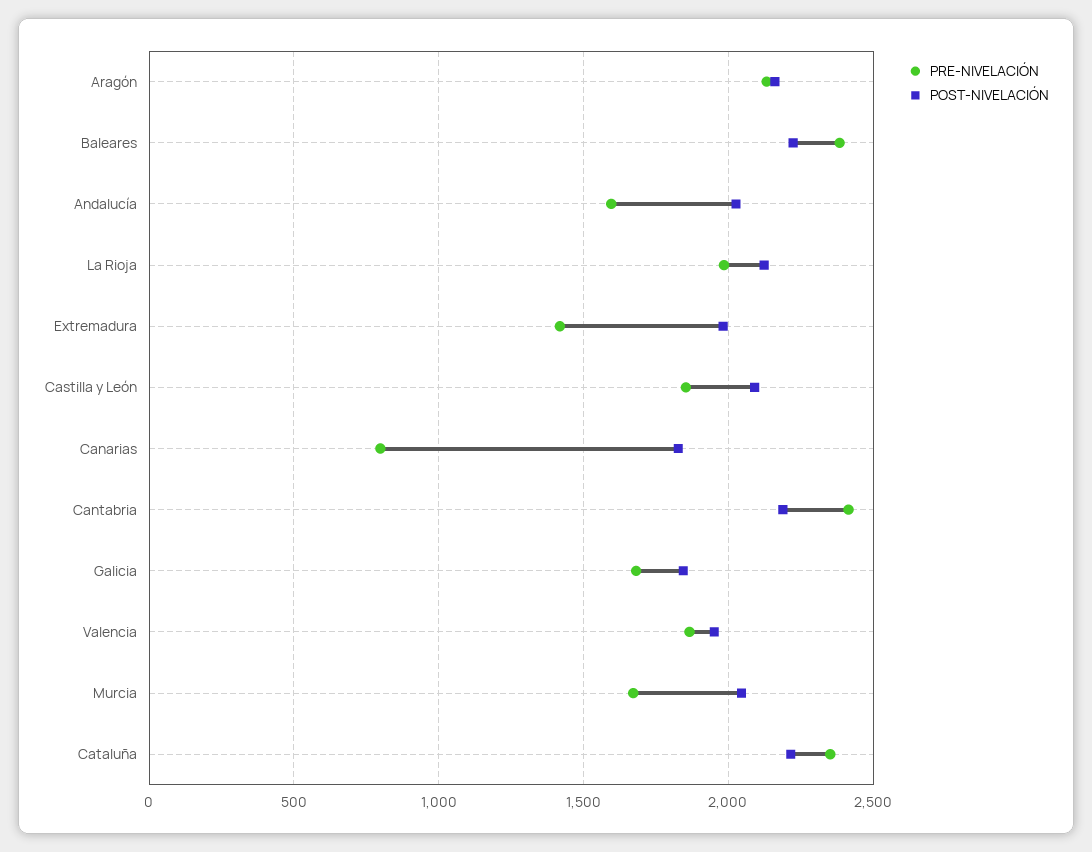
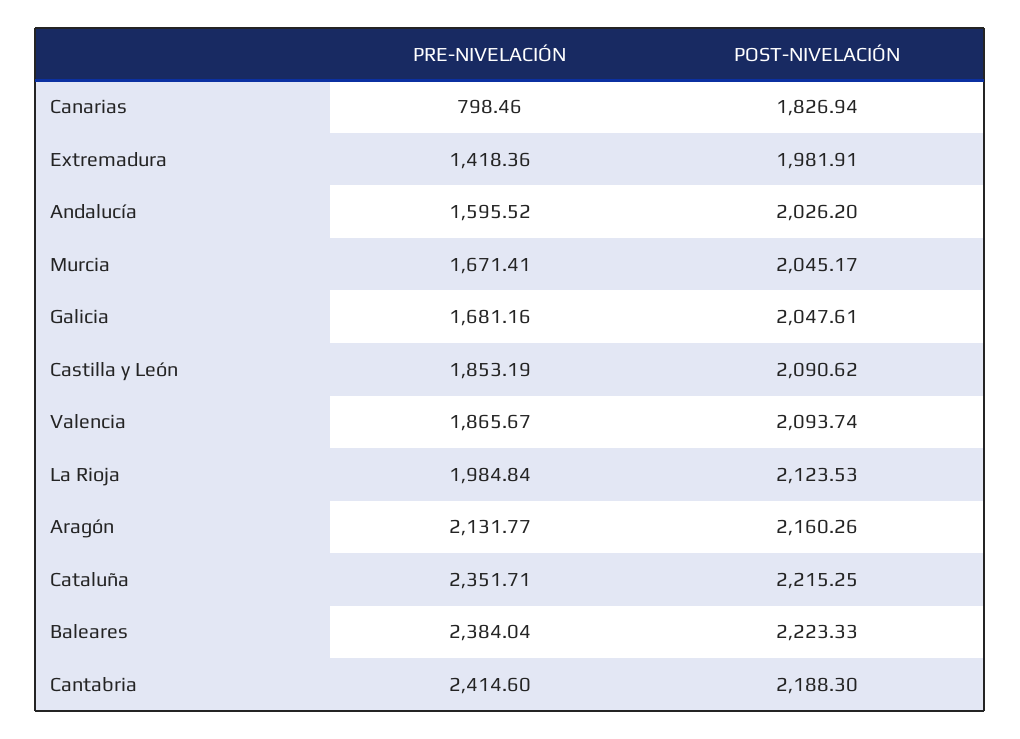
POST-NIVELACIÓN, Galicia: 1850 -> 2047.61
POST-NIVELACIÓN, Valencia: 1950 -> 2093.74

